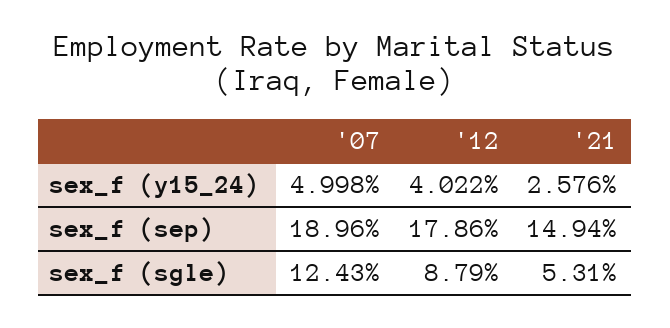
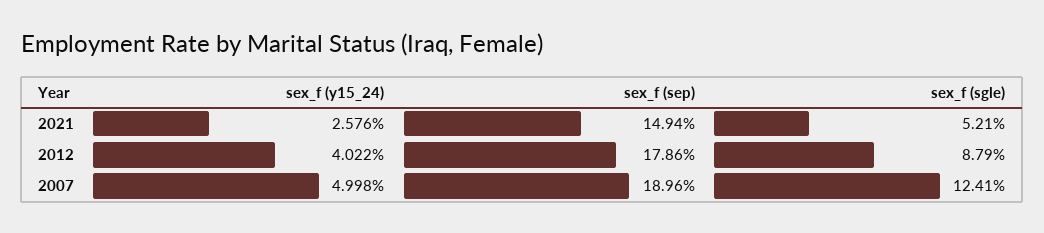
'07, sex_f (sgle): 12.43 -> 12.41
'21, sex_f (sgle): 5.31 -> 5.21

